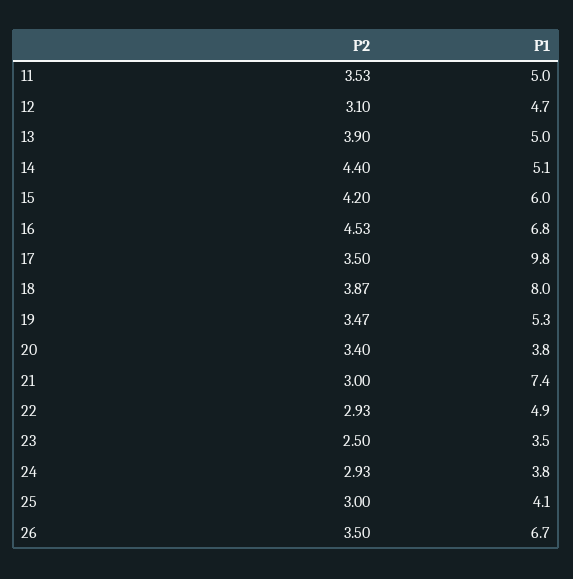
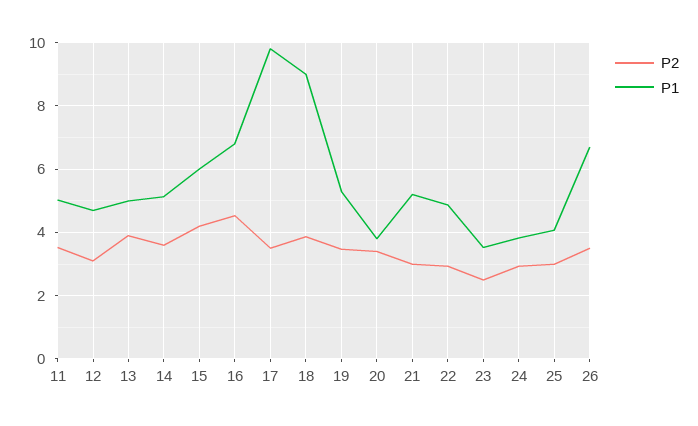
P2, 14: 4.4 -> 3.6
P1, 18: 8 -> 9
P1, 21: 7.4 -> 5.2

